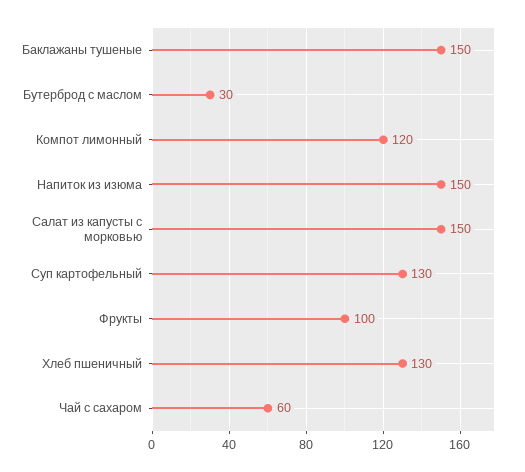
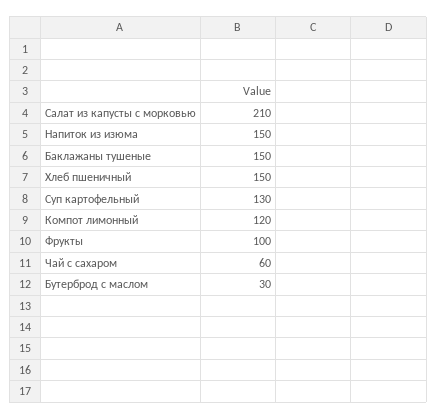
Салат из капусты с морковью: 150 -> 210
Хлеб пшеничный: 130 -> 150

